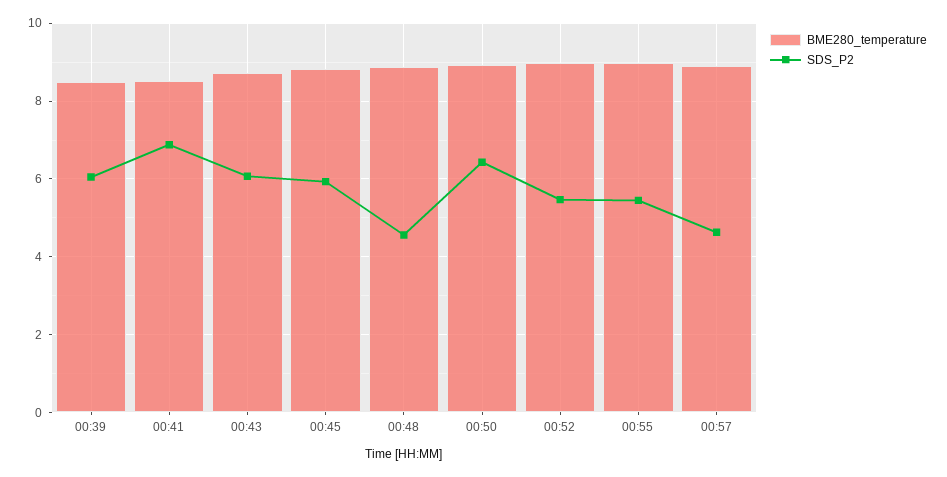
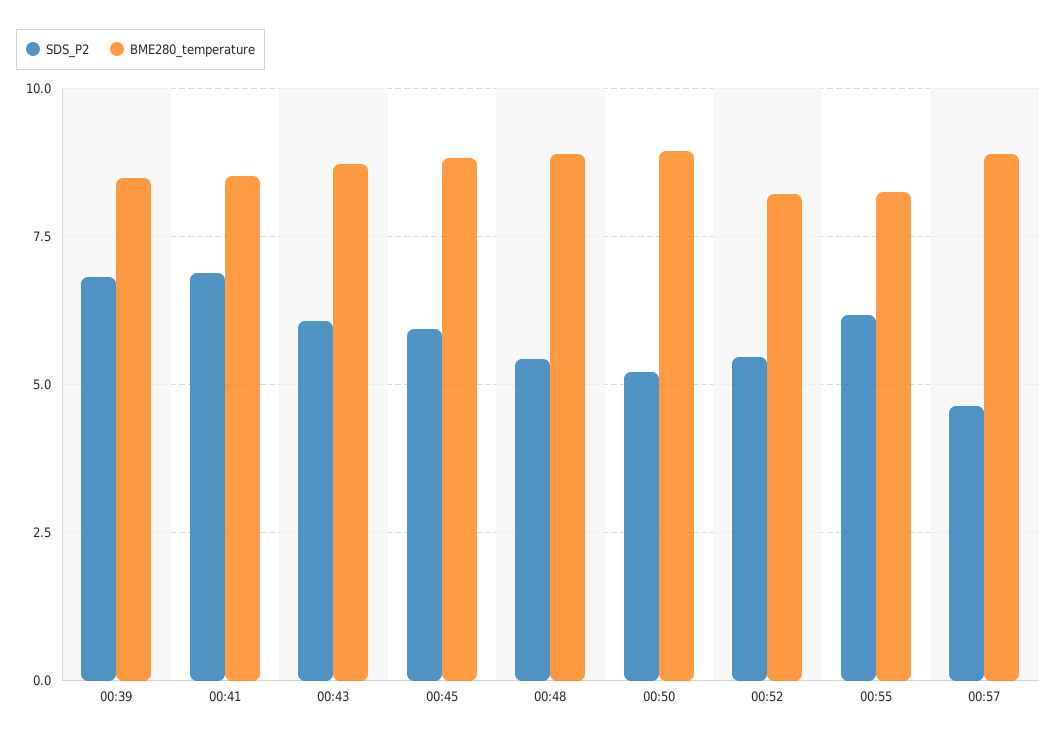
SDS_P2, 00:39: 6 -> 6.75
SDS_P2, 00:48: 4.6 -> 5.5
SDS_P2, 00:50: 6.4 -> 5.25
BME280_temperature, 00:52: 9 -> 8.25
BME280_temperature, 00:55: 9 -> 8.25
SDS_P2, 00:55: 5.4 -> 6.25

